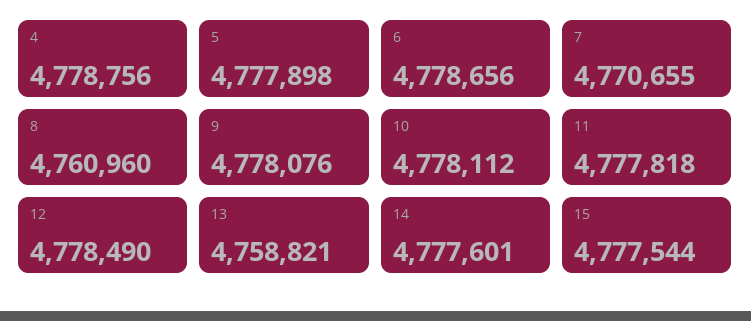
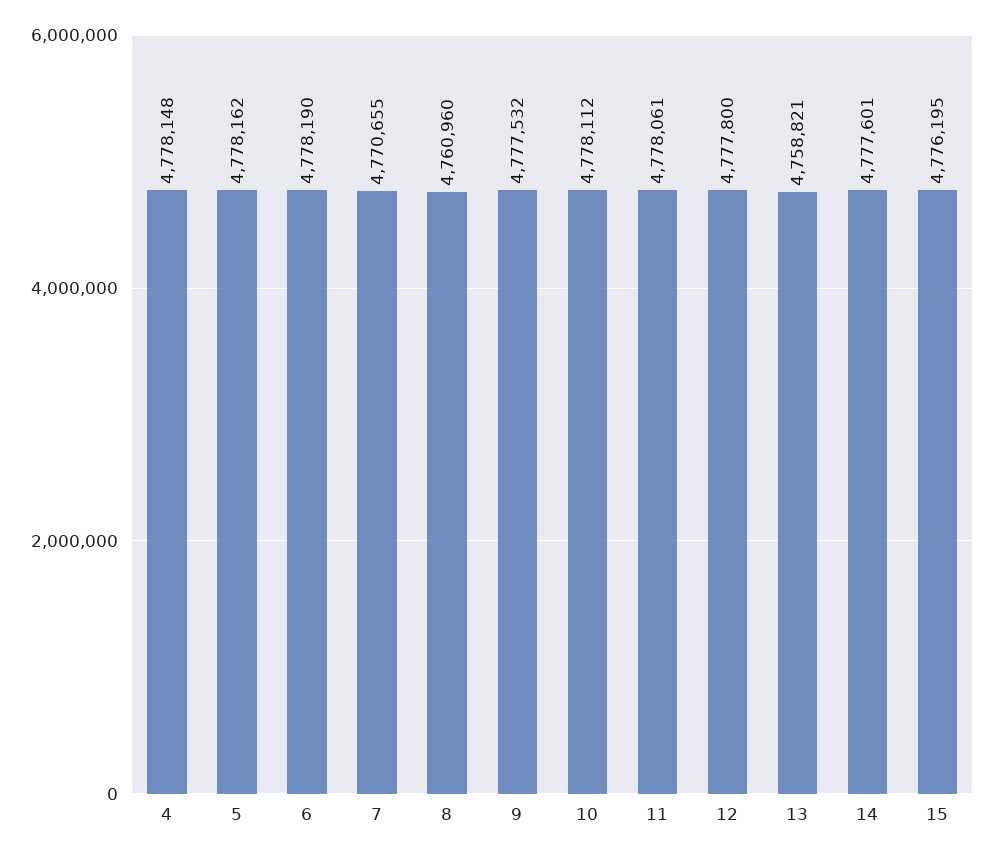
4: 4778756 -> 4778148
5: 4777898 -> 4778162
6: 4778656 -> 4778190
9: 4778076 -> 4777532
11: 4777818 -> 4778061
12: 4778490 -> 4777800
15: 4777544 -> 4776195

